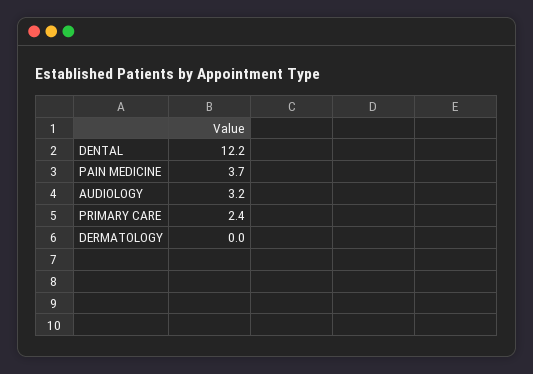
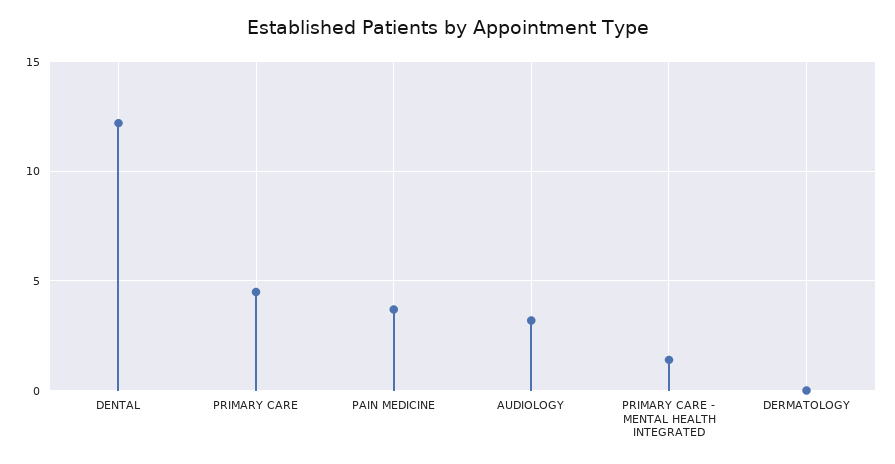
PRIMARY CARE: 2.4 -> 4.5
PRIMARY CARE - MENTAL HEALTH INTEGRATED: none -> 1.5

